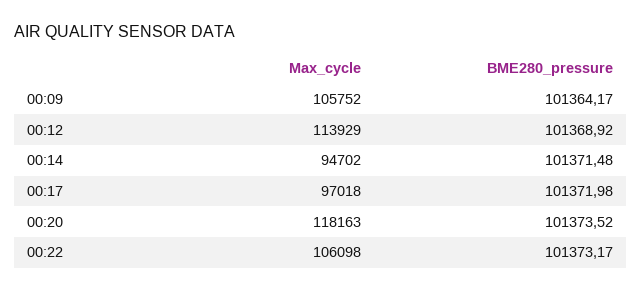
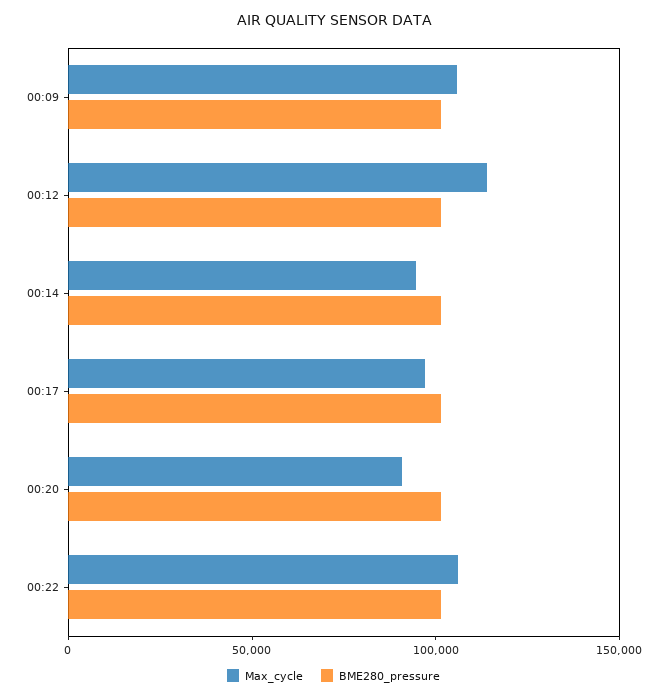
Max_cycle, 00:20: 118163 -> 90000

